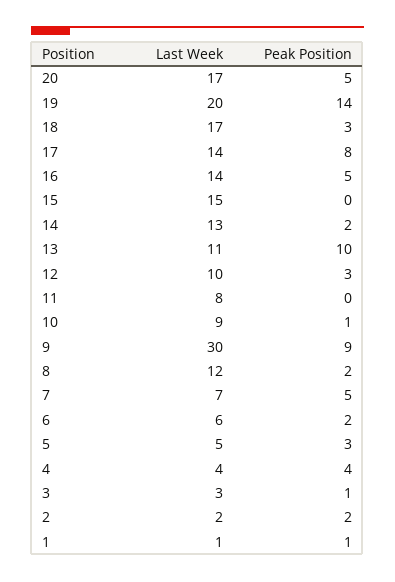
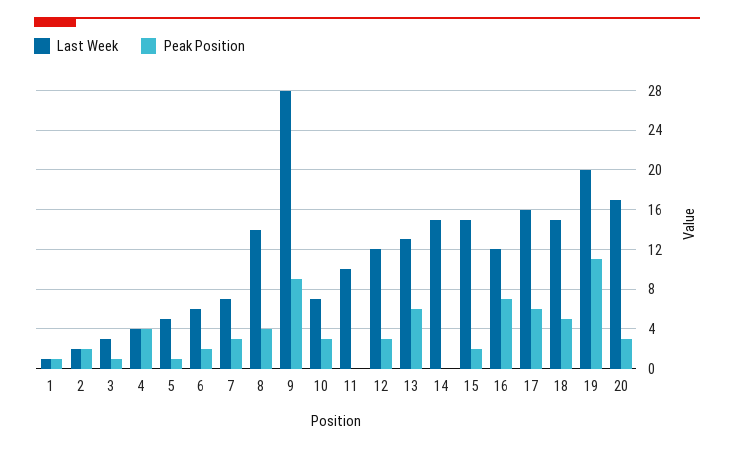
Peak Position, 20: 5 -> 3
Peak Position, 19: 14 -> 11
Last Week, 18: 17 -> 15
Peak Position, 18: 3 -> 5
Last Week, 17: 14 -> 16
Peak Position, 17: 8 -> 6
Last Week, 16: 14 -> 12
Peak Position, 16: 5 -> 7
Peak Position, 15: 0 -> 2
Last Week, 14: 13 -> 15
Peak Position, 14: 2 -> 0
Last Week, 13: 11 -> 13
Peak Position, 13: 10 -> 6
Last Week, 12: 10 -> 12
Last Week, 11: 8 -> 10
Last Week, 10: 9 -> 7
Peak Position, 10: 1 -> 3
Last Week, 9: 30 -> 28
Last Week, 8: 12 -> 14
Peak Position, 8: 2 -> 4
Peak Position, 7: 5 -> 3
Peak Position, 5: 3 -> 1

